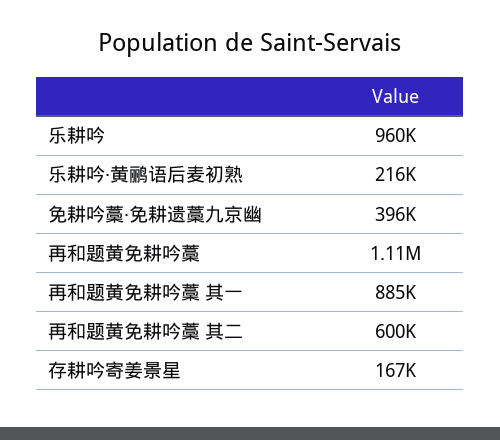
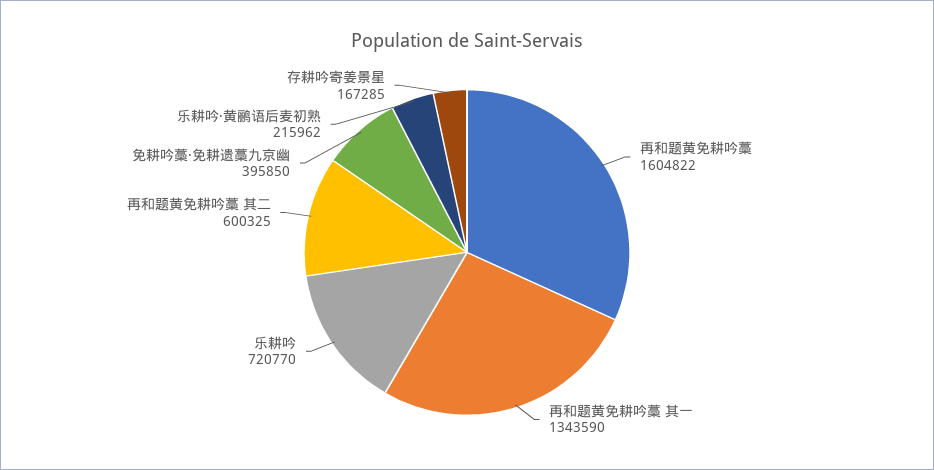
乐耕吟: 960000 -> 720770
再和题黄免耕吟藁: 1110000 -> 1604822
再和题黄免耕吟藁 其一: 885000 -> 1343590

